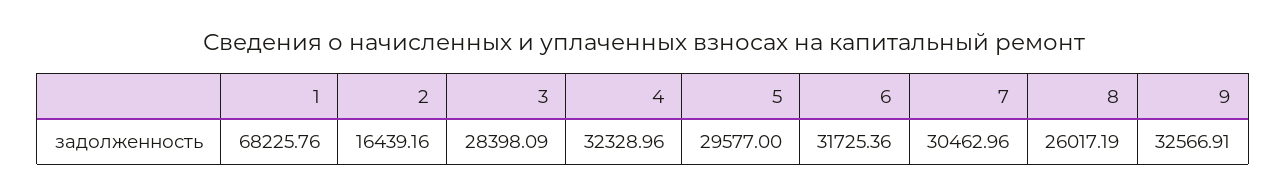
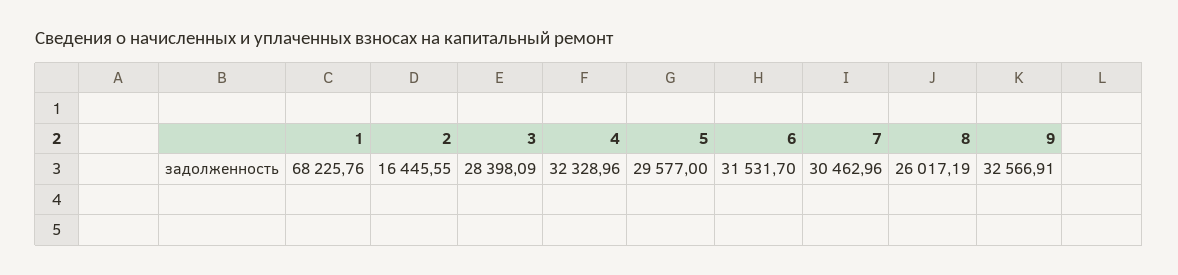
2: 16439.16 -> 16445.55
6: 31725.36 -> 31531.7

